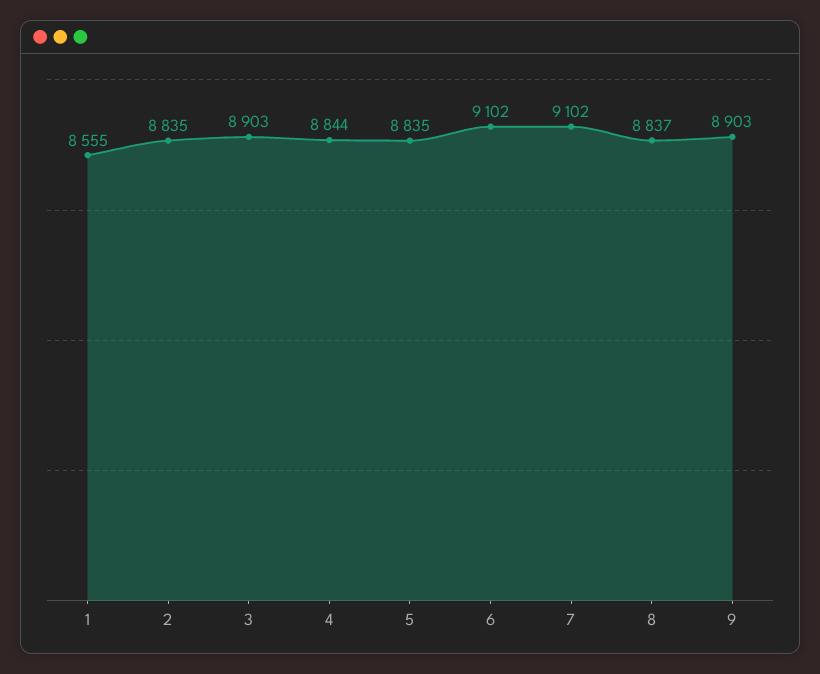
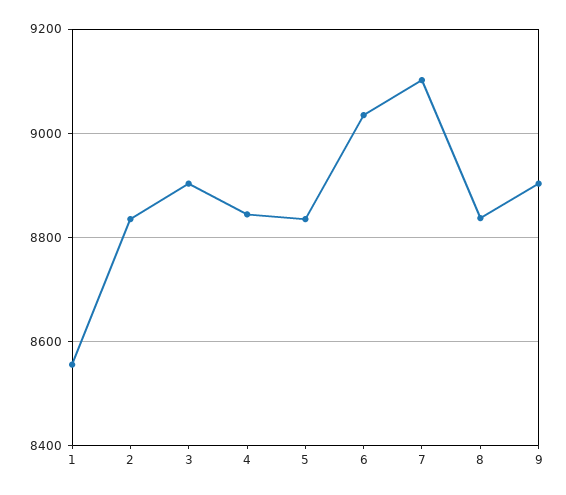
6: 9102 -> 9040

